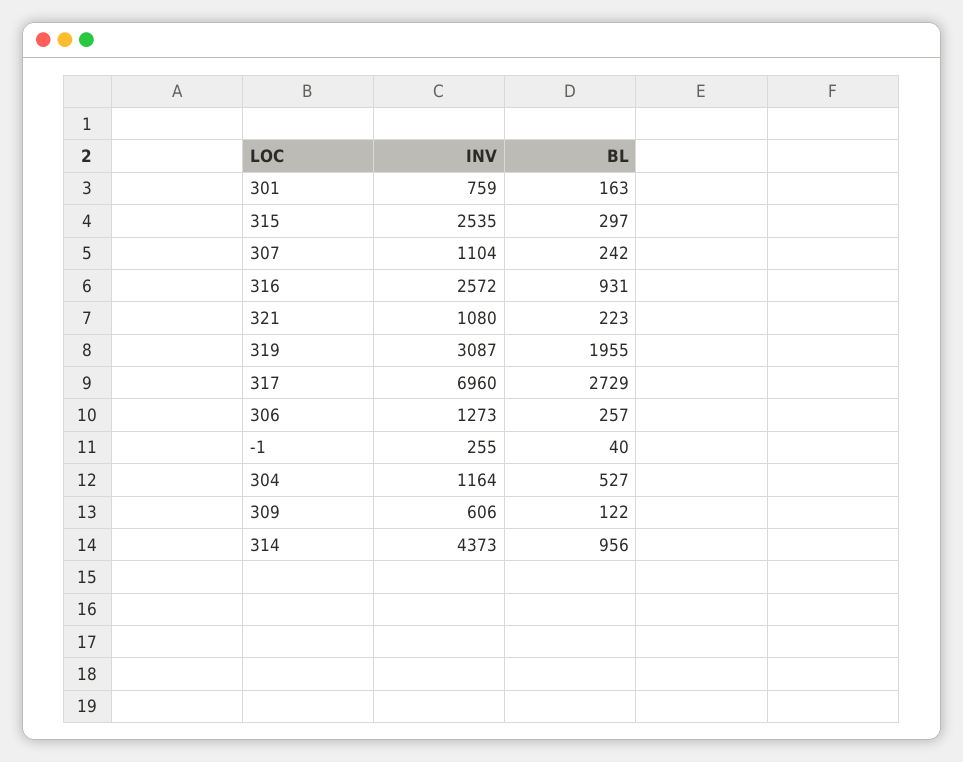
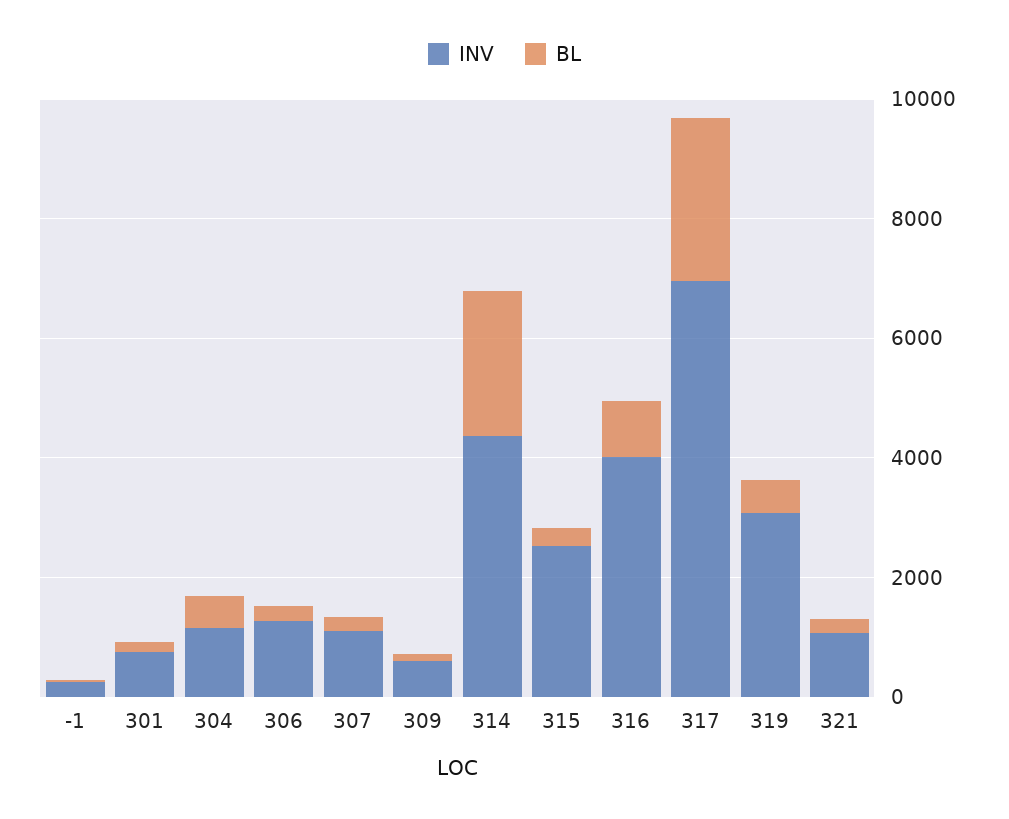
INV, 316: 2572 -> 4000
BL, 319: 1955 -> 500
BL, 314: 956 -> 2500

